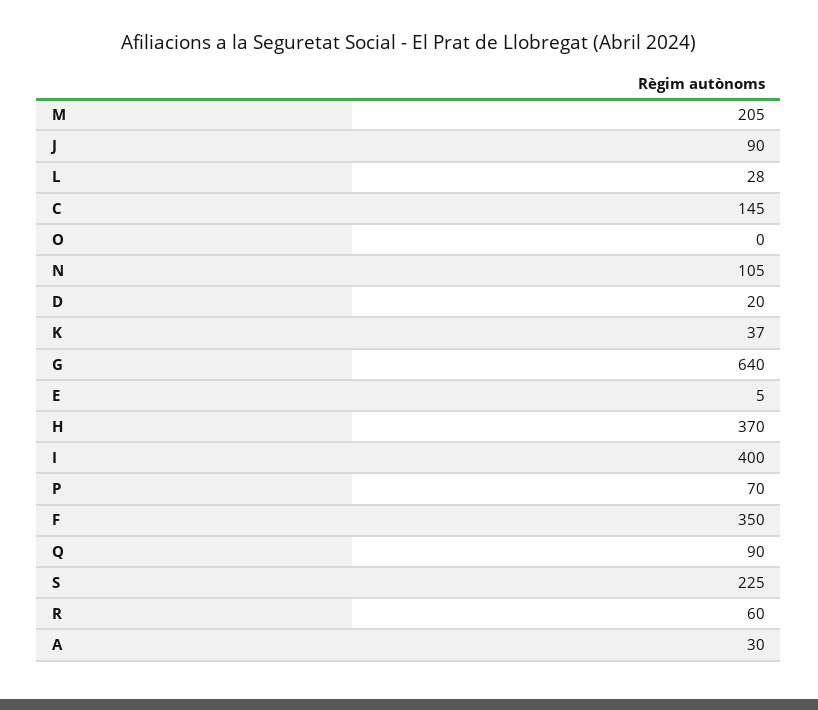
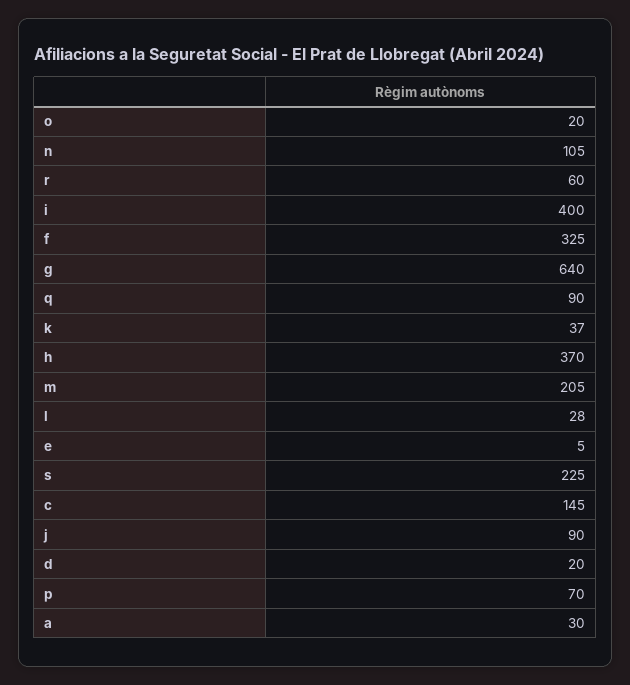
O: 0 -> 20
F: 350 -> 325

